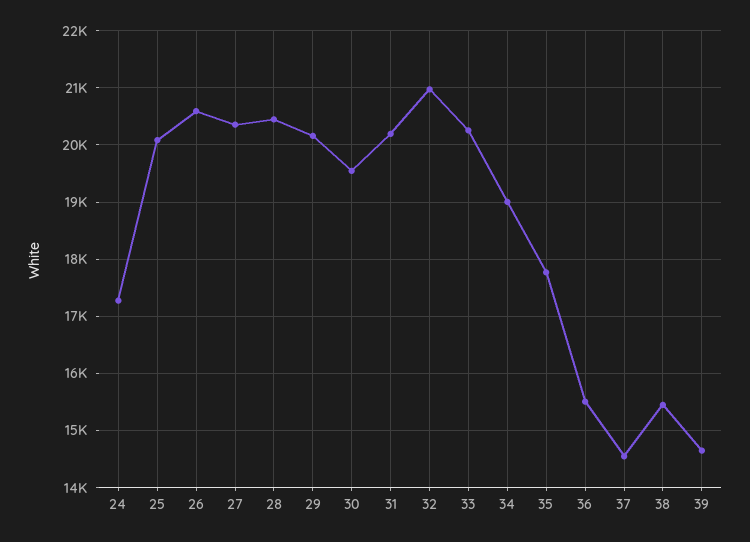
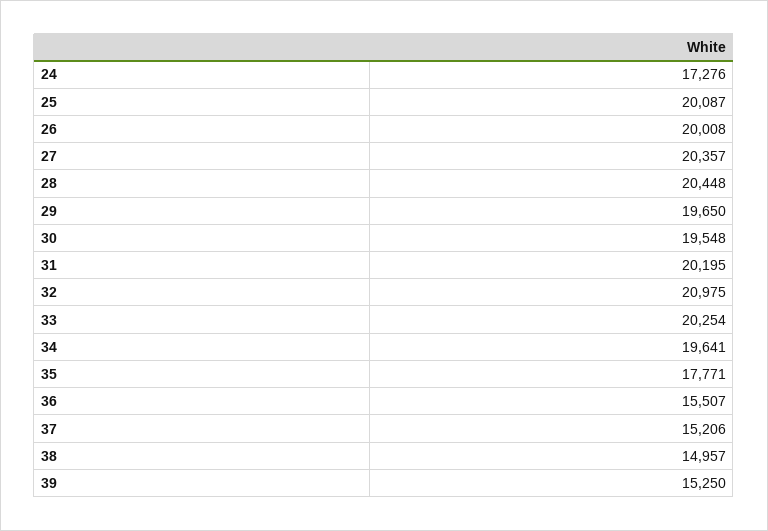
26: 20600 -> 20008
29: 20200 -> 19650
34: 19000 -> 19641
37: 14600 -> 15206
38: 15400 -> 14957
39: 14600 -> 15250

